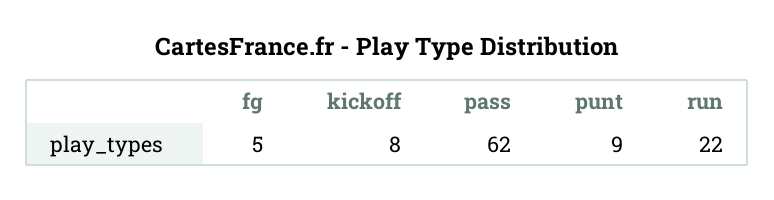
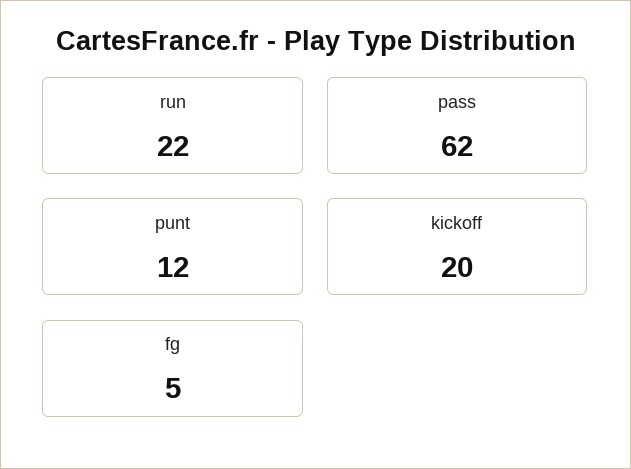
kickoff: 8 -> 20
punt: 9 -> 12

